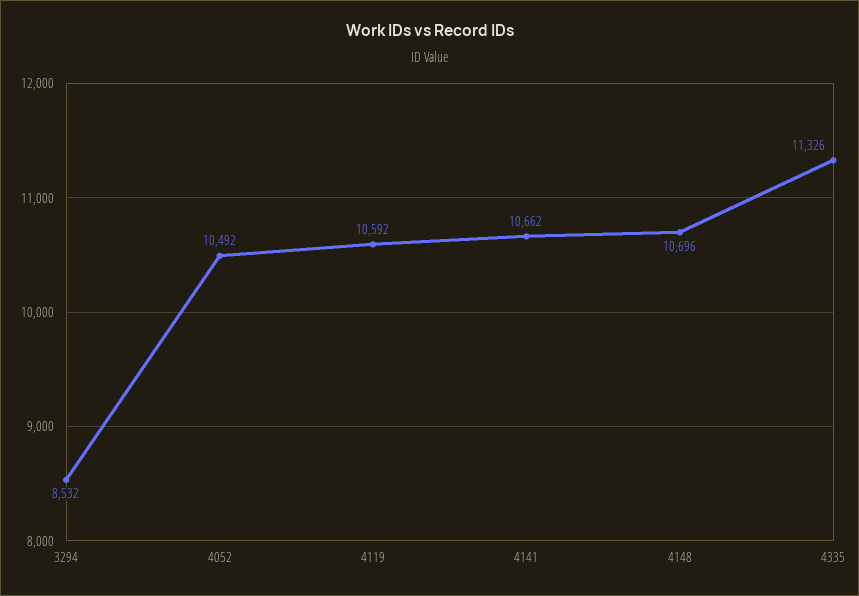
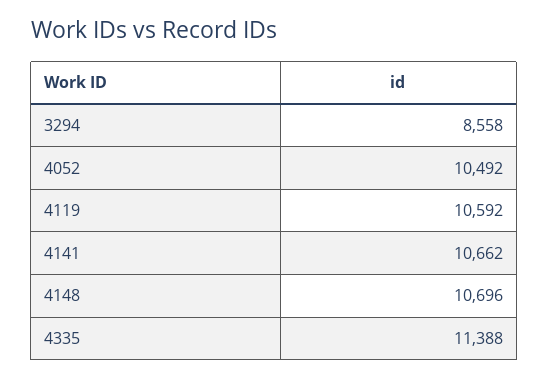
3294: 8532 -> 8558
4335: 11326 -> 11388

